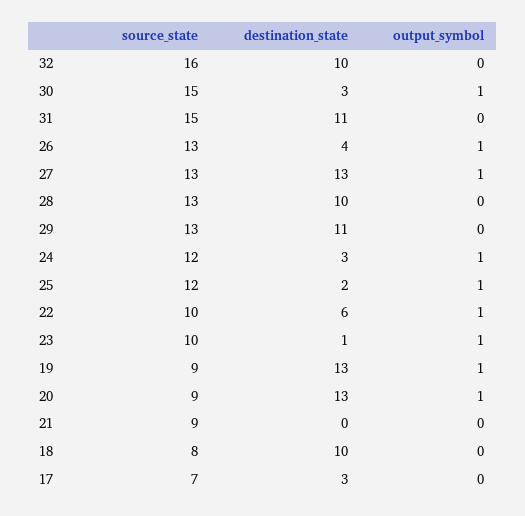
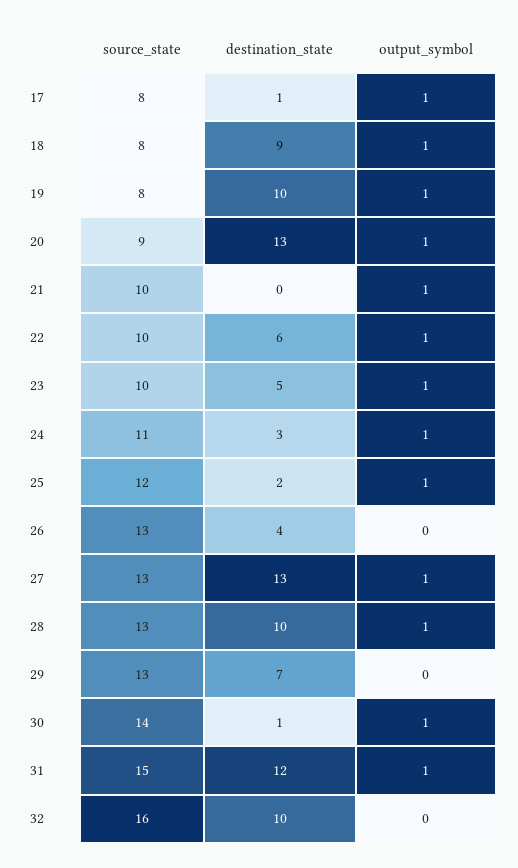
source_state, 30: 15 -> 14
destination_state, 30: 3 -> 1
destination_state, 31: 11 -> 12
output_symbol, 31: 0 -> 1
output_symbol, 26: 1 -> 0
output_symbol, 28: 0 -> 1
destination_state, 29: 11 -> 7
source_state, 24: 12 -> 11
destination_state, 23: 1 -> 5
source_state, 19: 9 -> 8
destination_state, 19: 13 -> 10
source_state, 21: 9 -> 10
output_symbol, 21: 0 -> 1
destination_state, 18: 10 -> 9
output_symbol, 18: 0 -> 1
source_state, 17: 7 -> 8
destination_state, 17: 3 -> 1
output_symbol, 17: 0 -> 1

